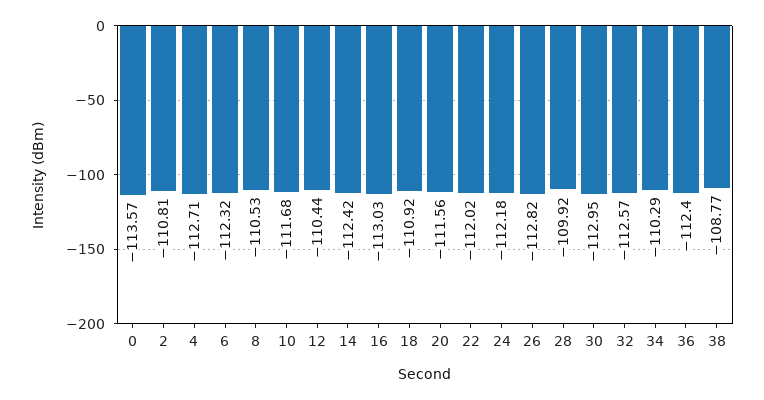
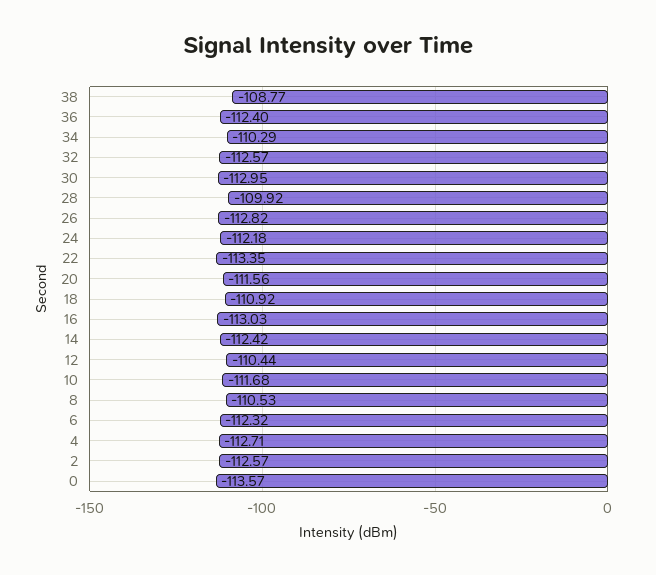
2: -110.81 -> -112.57
22: -112.02 -> -113.35

